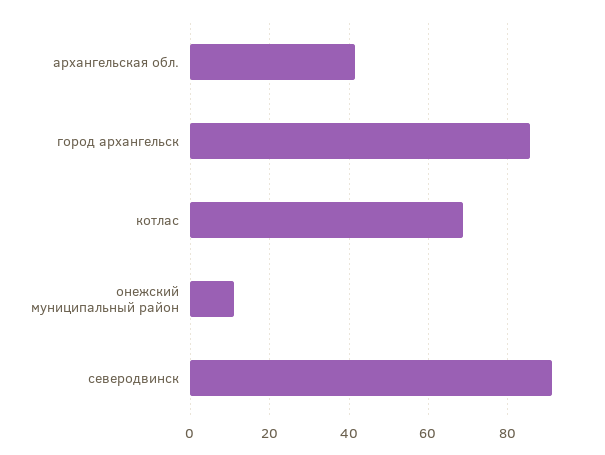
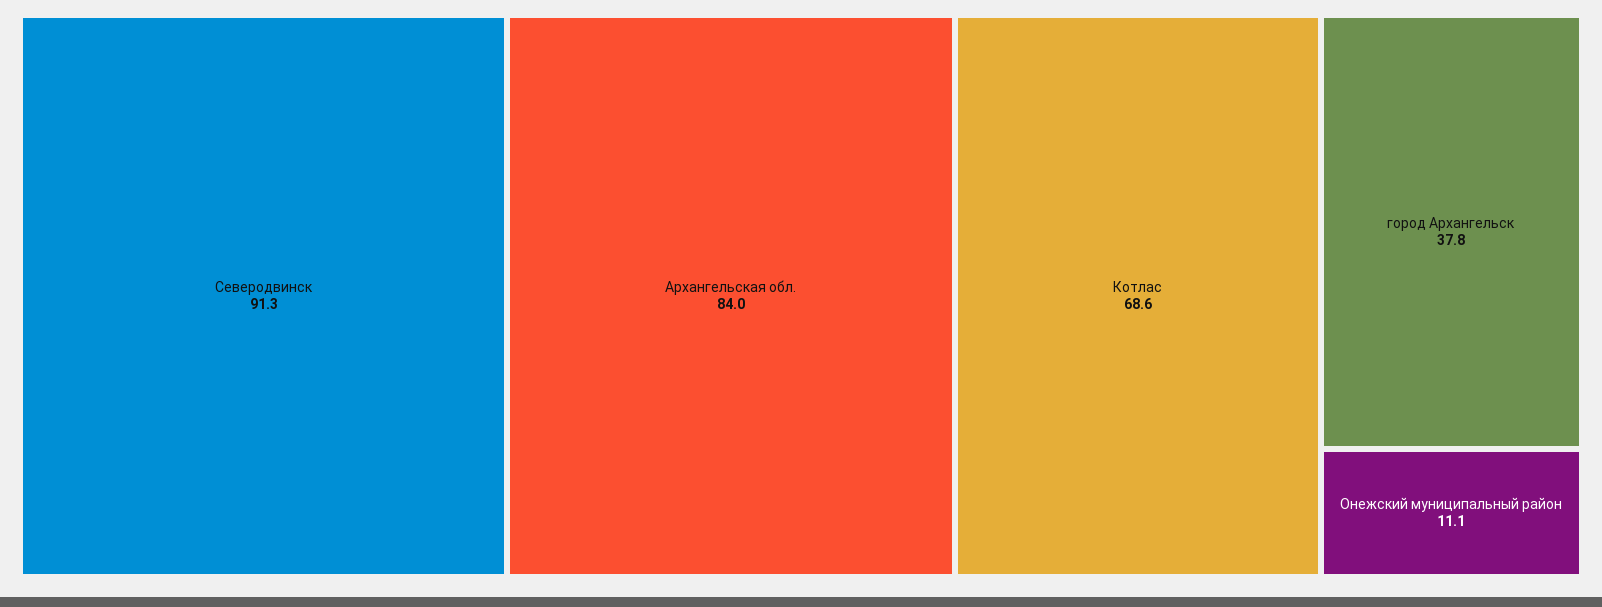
архангельская обл.: 42 -> 84
город архангельск: 86 -> 37.8

